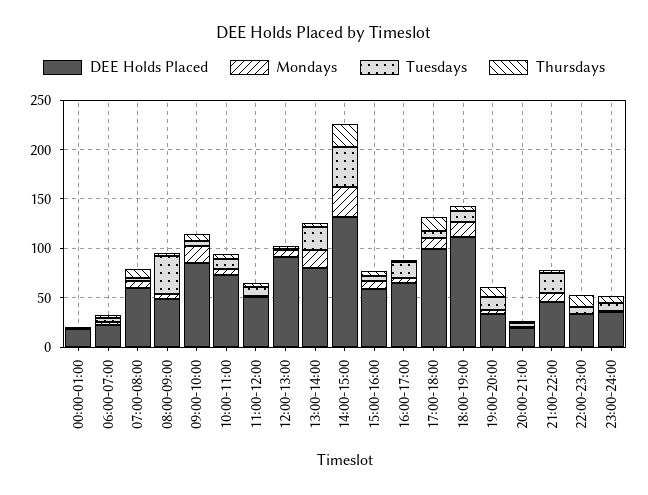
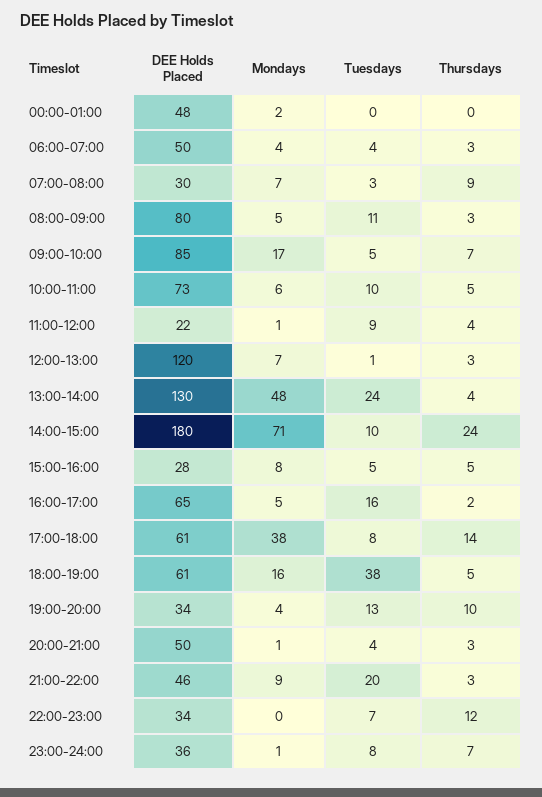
DEE Holds Placed, 00:00-01:00: 20 -> 48
DEE Holds Placed, 06:00-07:00: 20 -> 50
DEE Holds Placed, 07:00-08:00: 60 -> 30
DEE Holds Placed, 08:00-09:00: 50 -> 80
Tuesdays, 08:00-09:00: 40 -> 11
DEE Holds Placed, 11:00-12:00: 50 -> 22
DEE Holds Placed, 12:00-13:00: 90 -> 120
DEE Holds Placed, 13:00-14:00: 80 -> 130
Mondays, 13:00-14:00: 20 -> 48
DEE Holds Placed, 14:00-15:00: 130 -> 180
Mondays, 14:00-15:00: 30 -> 71
Tuesdays, 14:00-15:00: 40 -> 10
DEE Holds Placed, 15:00-16:00: 60 -> 28
DEE Holds Placed, 17:00-18:00: 100 -> 61
Mondays, 17:00-18:00: 10 -> 38
DEE Holds Placed, 18:00-19:00: 110 -> 61
Tuesdays, 18:00-19:00: 10 -> 38
DEE Holds Placed, 20:00-21:00: 20 -> 50

